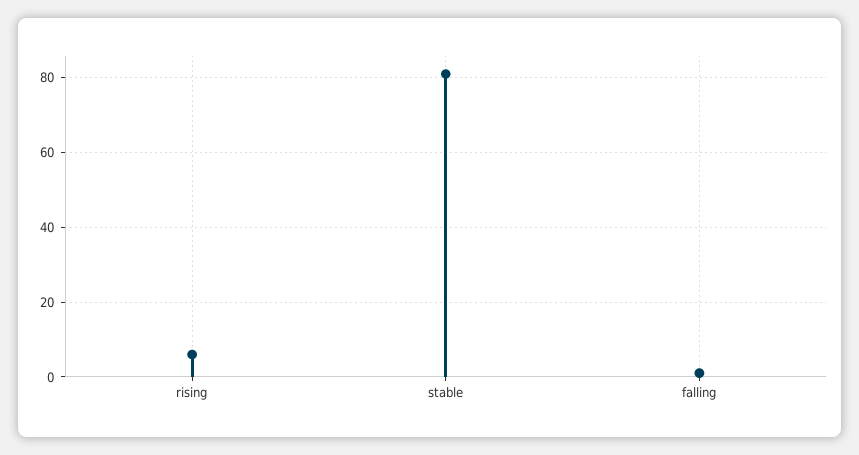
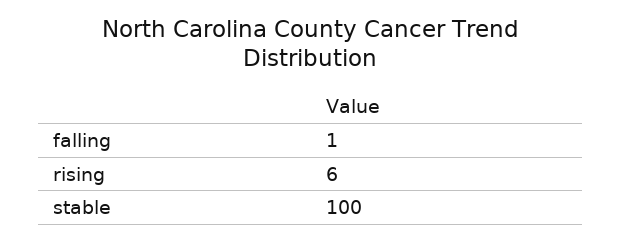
stable: 80 -> 100

